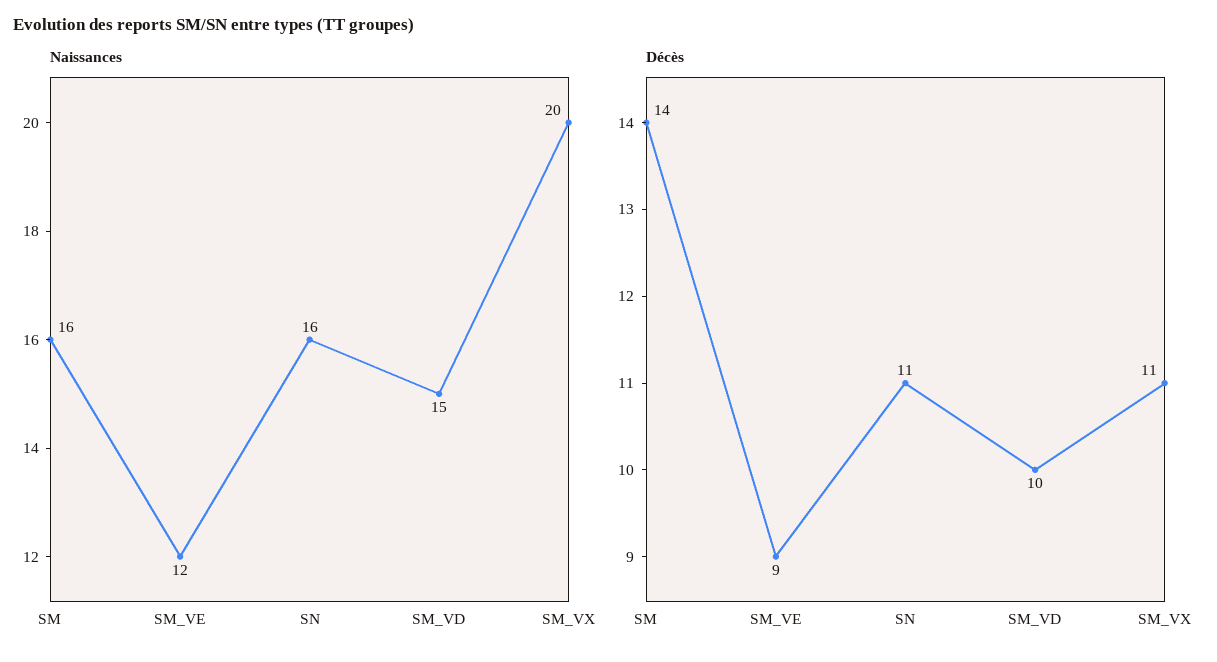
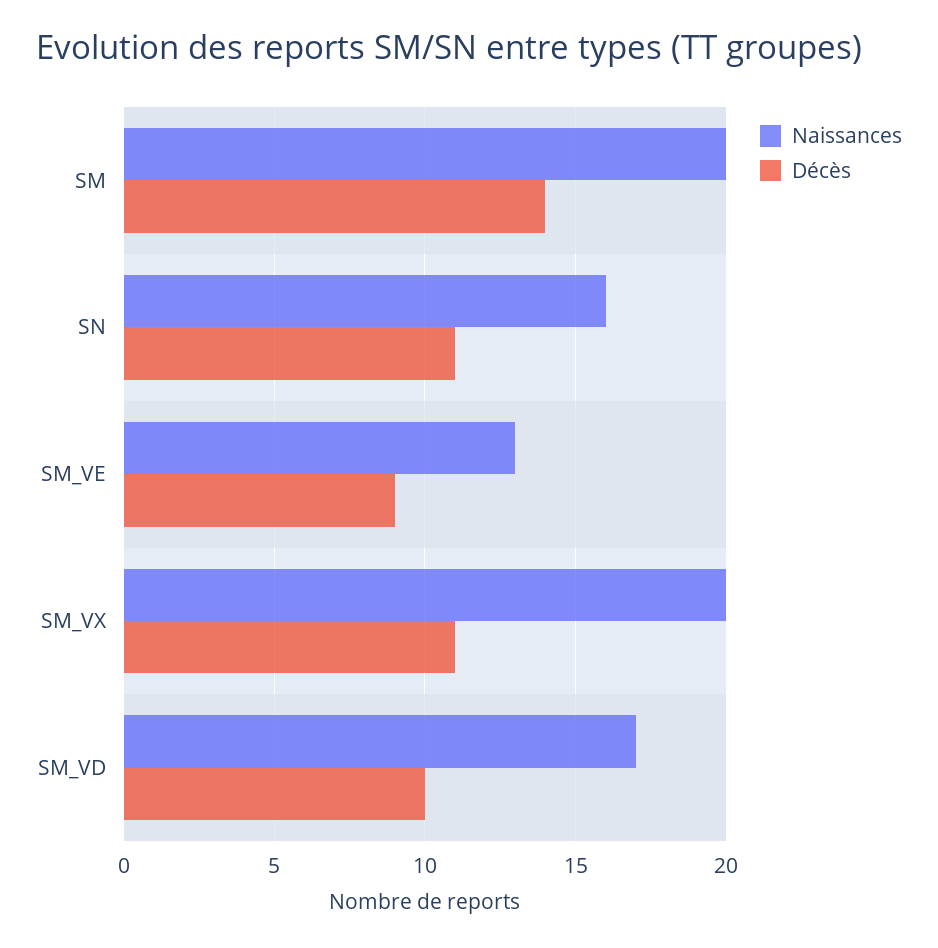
Naissances, SM: 16 -> 20
Naissances, SM_VE: 12 -> 13
Naissances, SM_VD: 15 -> 17

